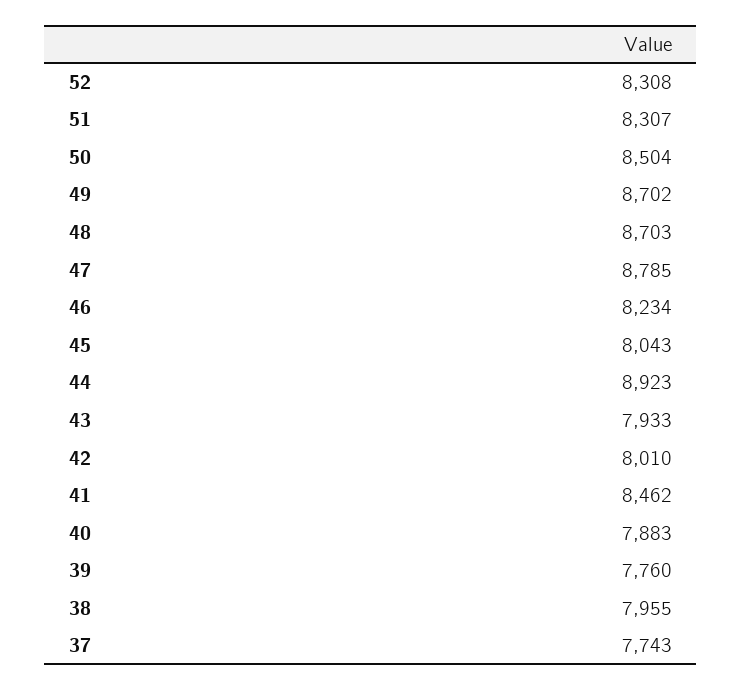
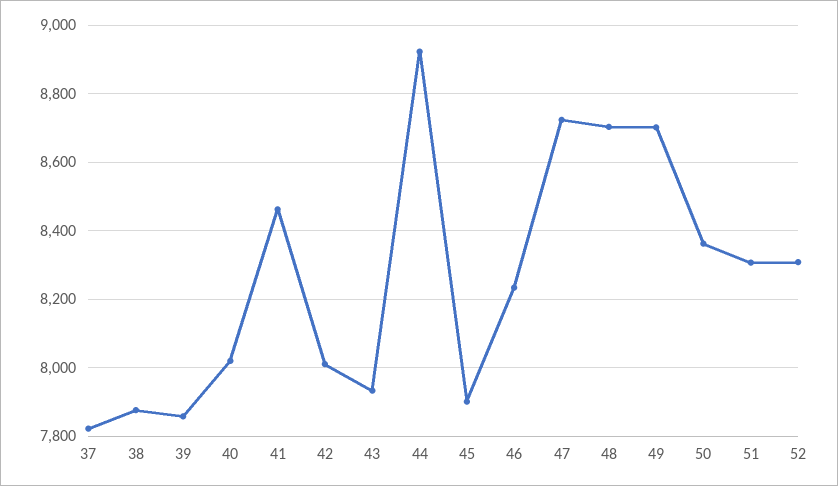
50: 8504 -> 8360
47: 8785 -> 8720
45: 8043 -> 7900
40: 7883 -> 8020
39: 7760 -> 7860
38: 7955 -> 7880
37: 7743 -> 7820

